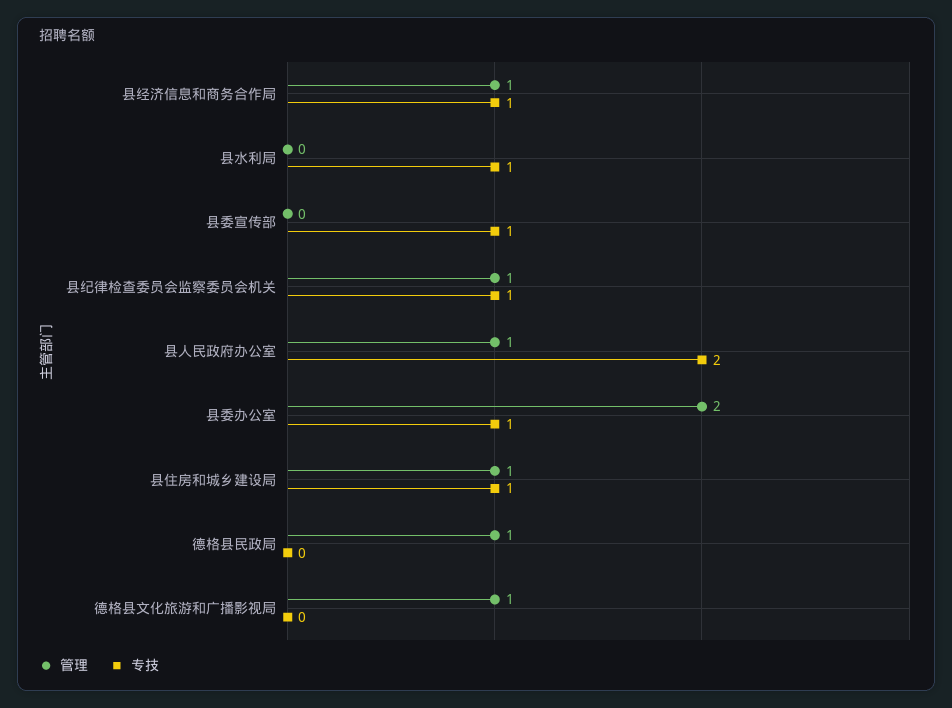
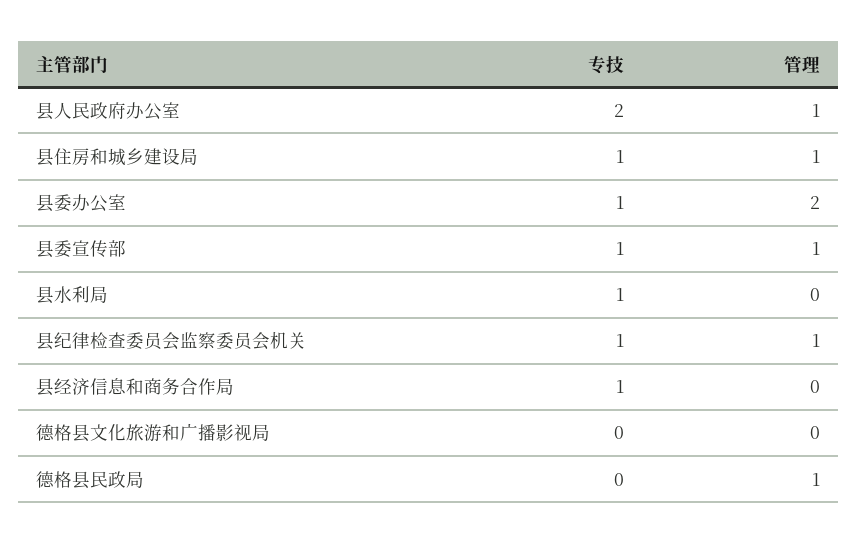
管理, 县经济信息和商务合作局: 1 -> 0
管理, 县委宣传部: 0 -> 1
管理, 德格县文化旅游和广播影视局: 1 -> 0

